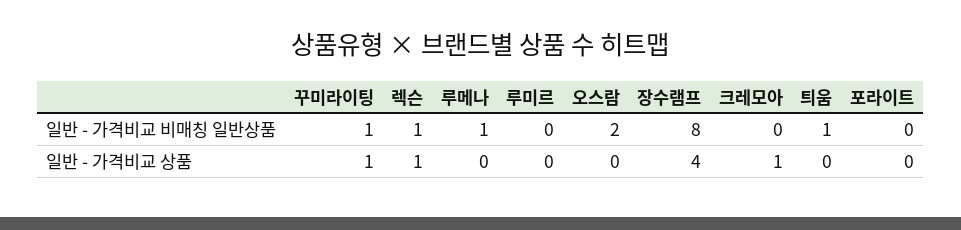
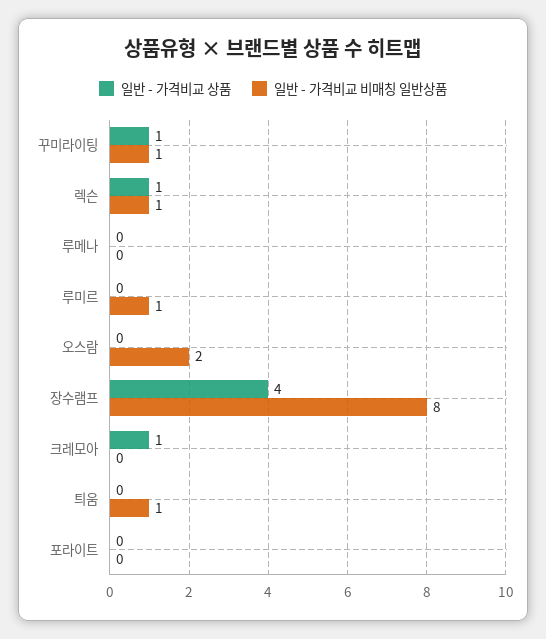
일반 - 가격비교 비매칭 일반상품, 루메나: 1 -> 0
일반 - 가격비교 비매칭 일반상품, 루미르: 0 -> 1

